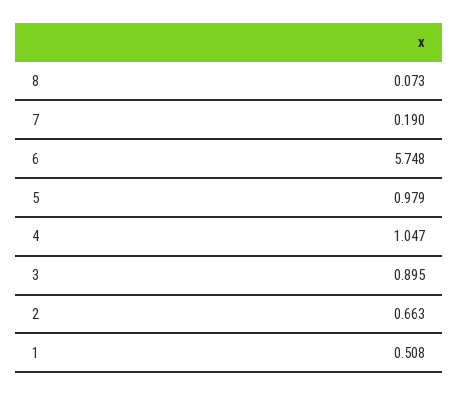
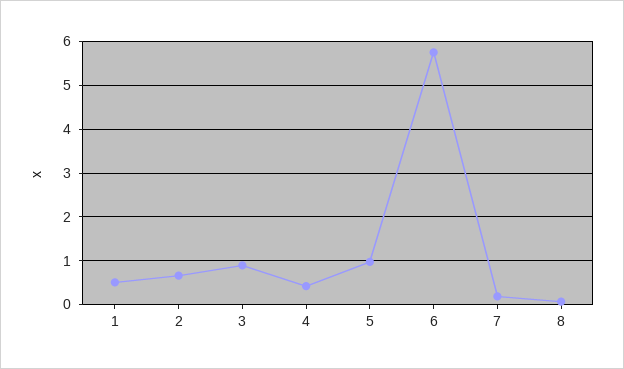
4: 1.047 -> 0.4

